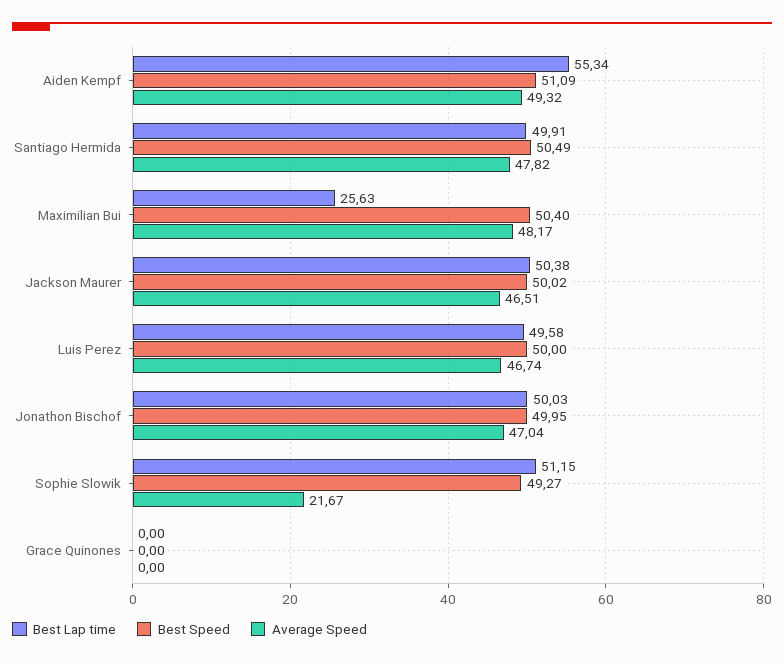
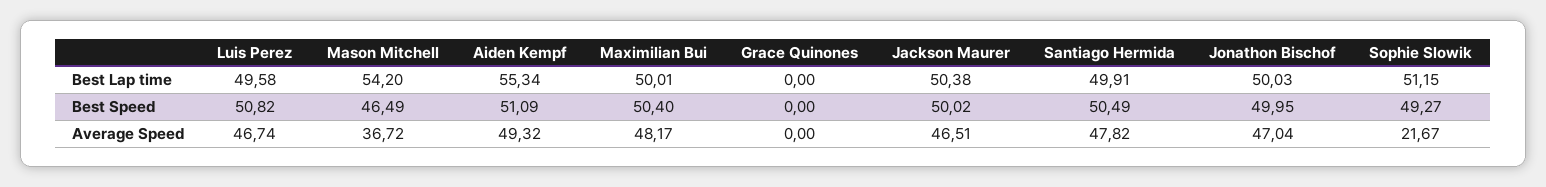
Best Lap time, Maximilian Bui: 25.63 -> 50.01
Best Speed, Luis Perez: 50 -> 50.82
Best Lap time, Mason Mitchell: none -> 54.2
Best Speed, Mason Mitchell: none -> 46.49
Average Speed, Mason Mitchell: none -> 36.72

